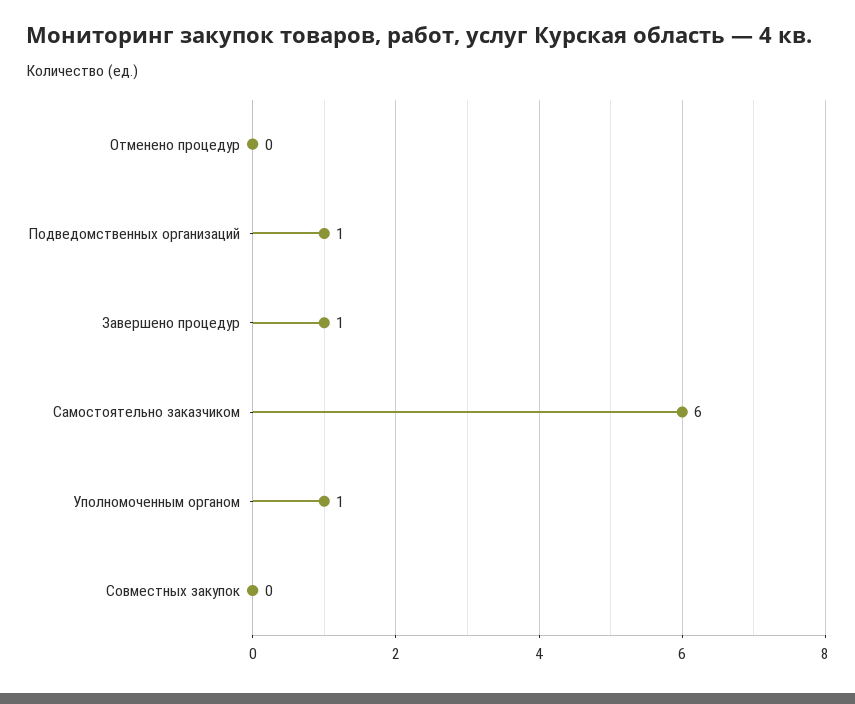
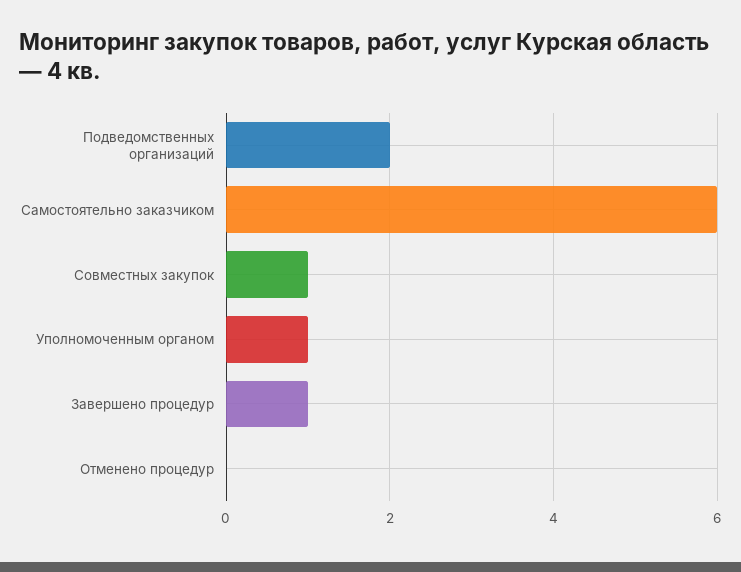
Подведомственных организаций: 1 -> 2
Совместных закупок: 0 -> 1

